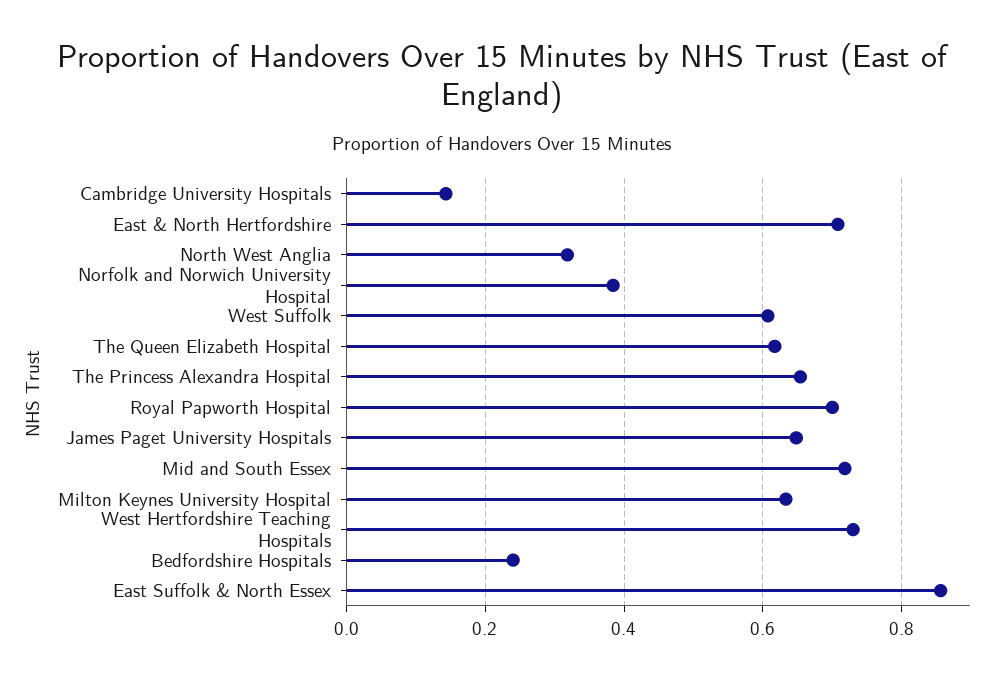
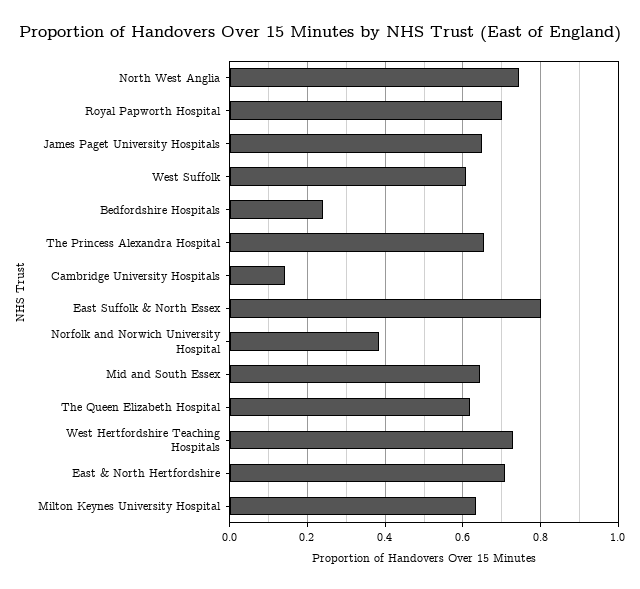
North West Anglia: 0.32 -> 0.74
Mid and South Essex: 0.72 -> 0.64
East Suffolk & North Essex: 0.86 -> 0.8

